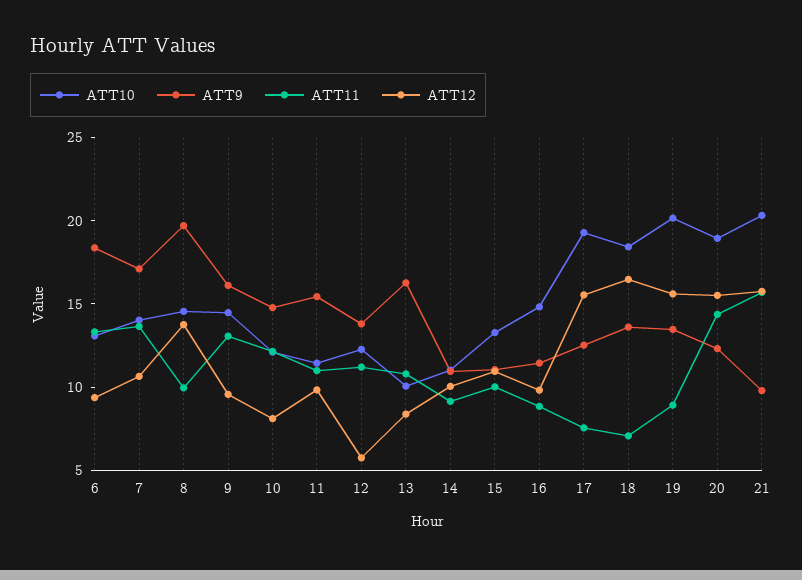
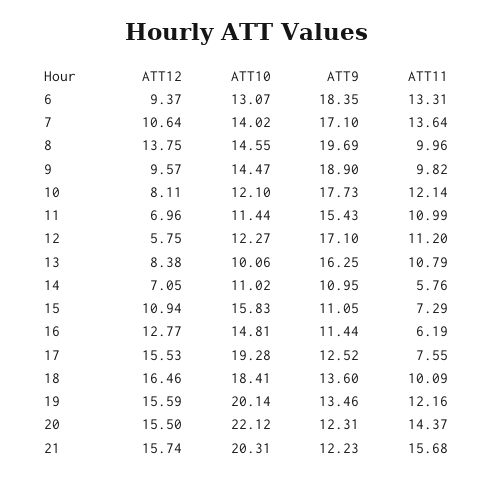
ATT9, 9: 16 -> 18.9
ATT11, 9: 13 -> 9.82
ATT9, 10: 15 -> 17.73
ATT12, 11: 10 -> 6.96
ATT9, 12: 14 -> 17.1
ATT11, 14: 9 -> 5.76
ATT12, 14: 10 -> 7.05
ATT10, 15: 13 -> 15.83
ATT11, 15: 10 -> 7.29
ATT11, 16: 9 -> 6.19
ATT12, 16: 10 -> 12.77
ATT11, 18: 7 -> 10.09
ATT11, 19: 9 -> 12.16
ATT10, 20: 19 -> 22.12
ATT9, 21: 10 -> 12.23

